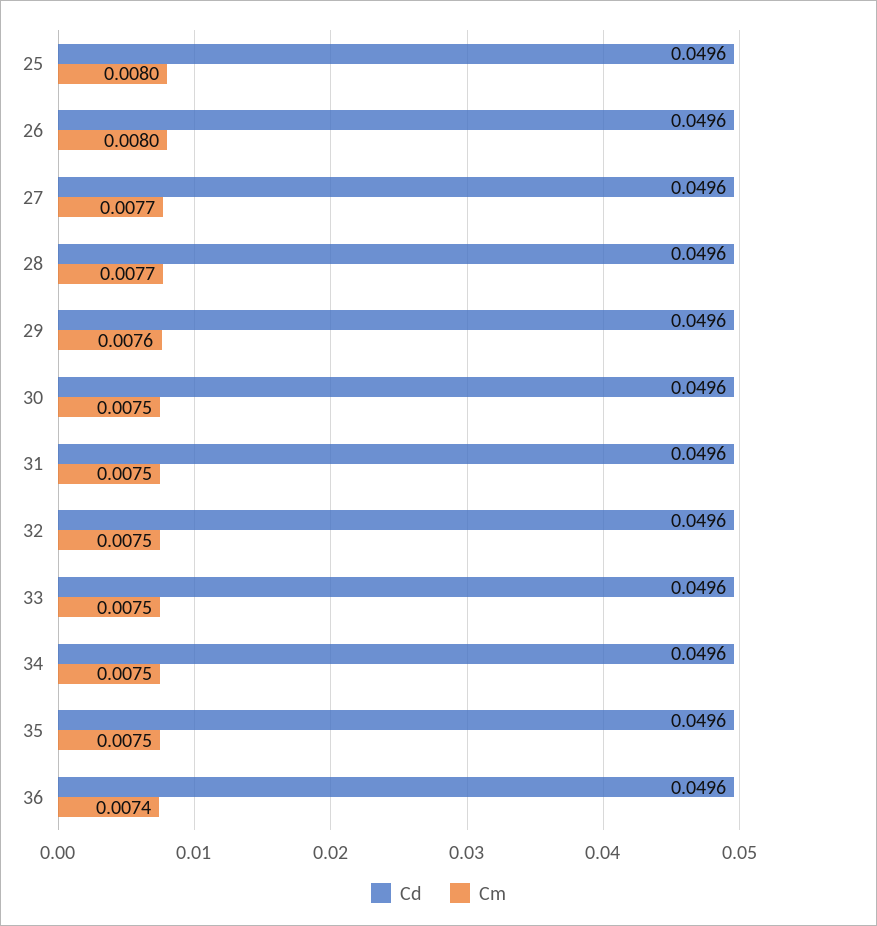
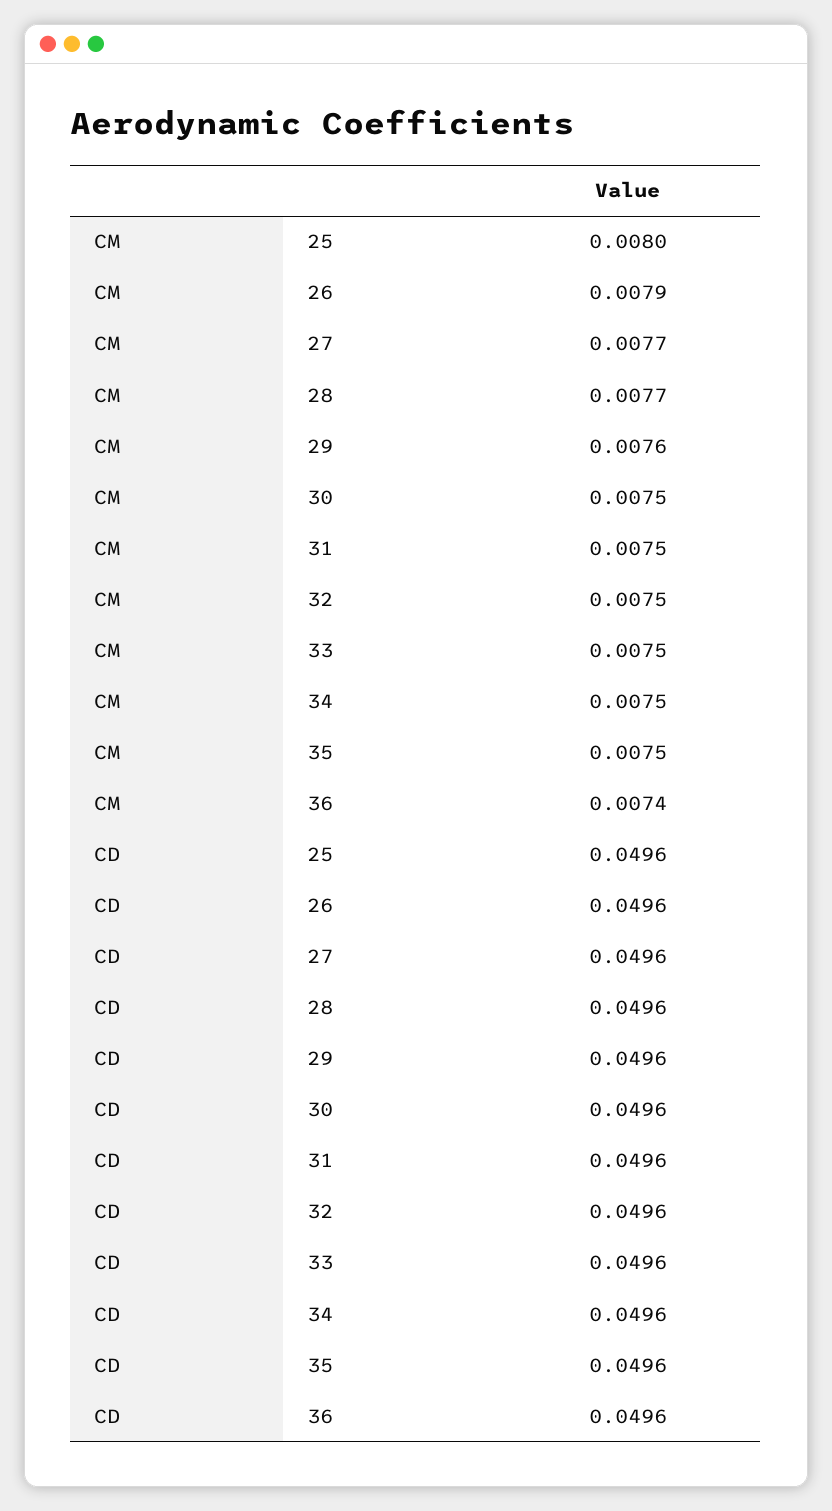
Cm, 26: 0.008 -> 0.0079

